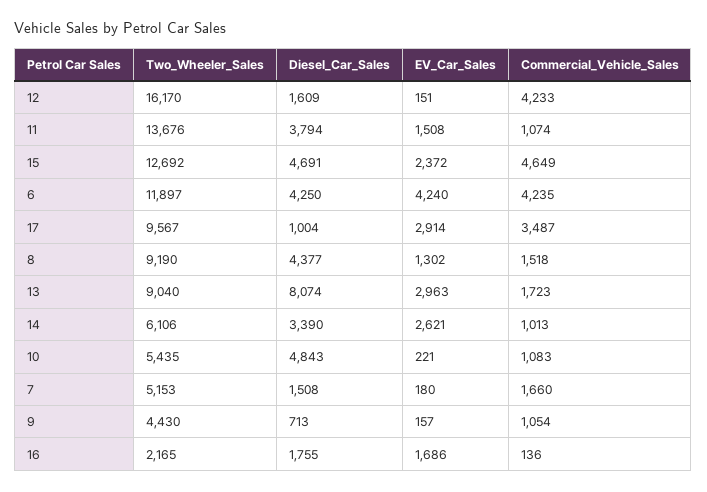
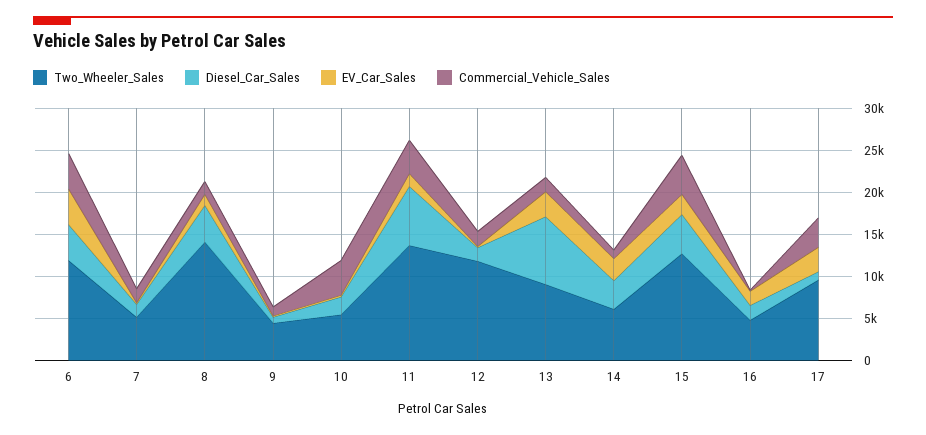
Two_Wheeler_Sales, 12: 16170 -> 12000
Commercial_Vehicle_Sales, 12: 4233 -> 2000
Diesel_Car_Sales, 11: 3794 -> 7000
Commercial_Vehicle_Sales, 11: 1074 -> 4000
Two_Wheeler_Sales, 8: 9190 -> 14000
Diesel_Car_Sales, 10: 4843 -> 2000
Commercial_Vehicle_Sales, 10: 1083 -> 4000
Two_Wheeler_Sales, 16: 2165 -> 5000

